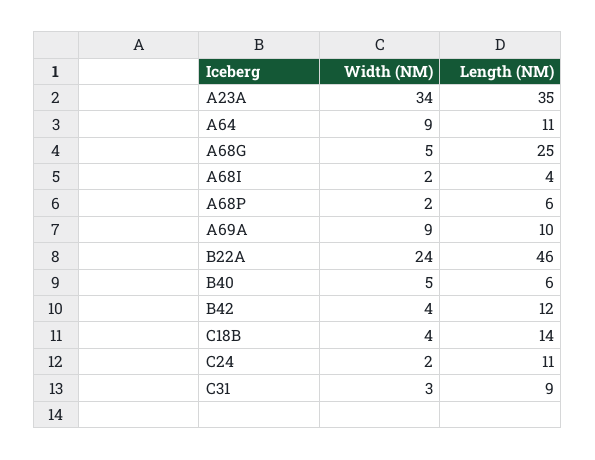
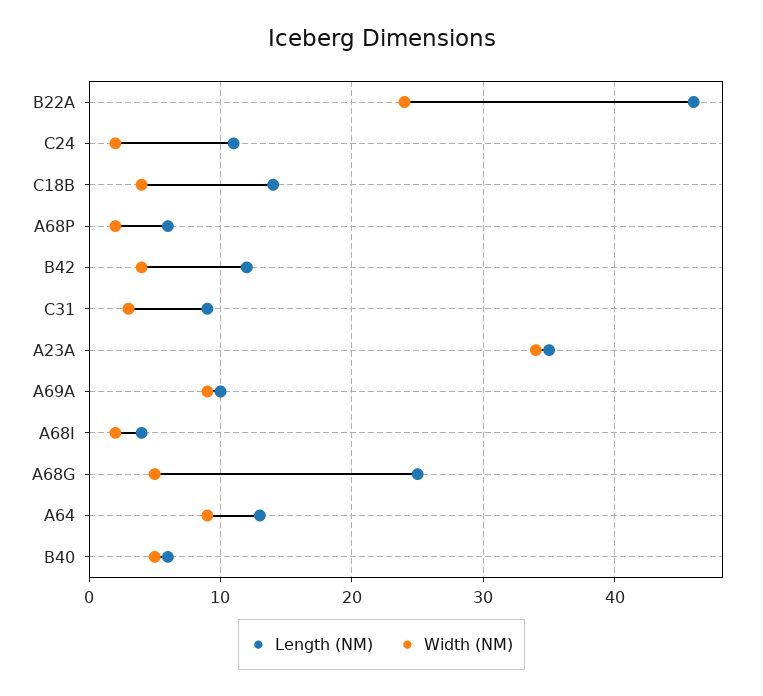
Length (NM), A64: 11 -> 13

